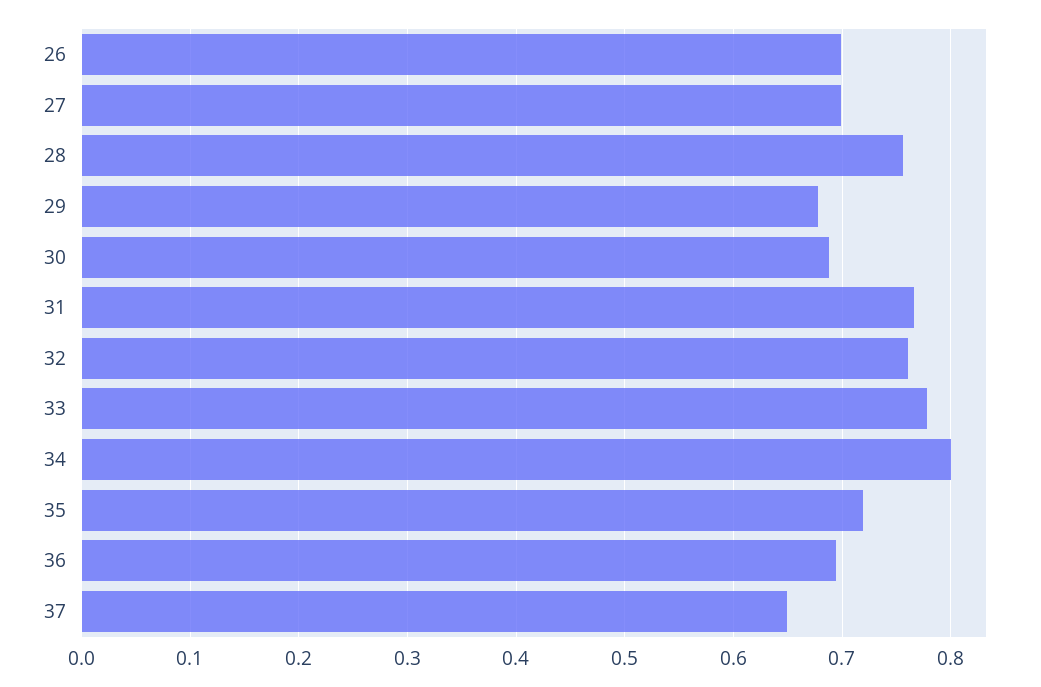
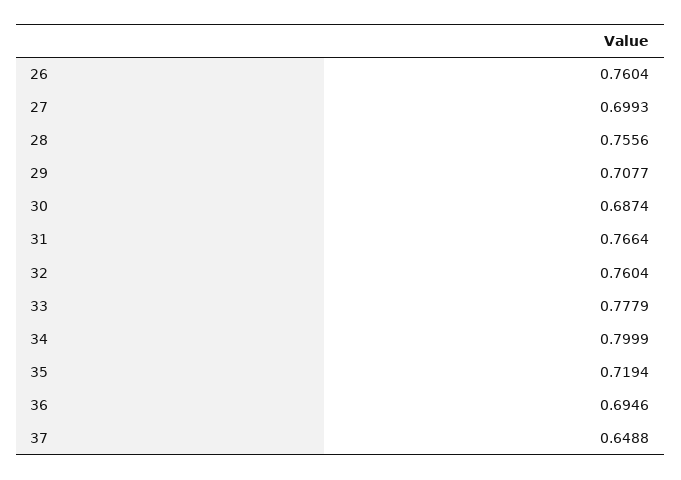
26: 0.7 -> 0.7604
29: 0.68 -> 0.7077

